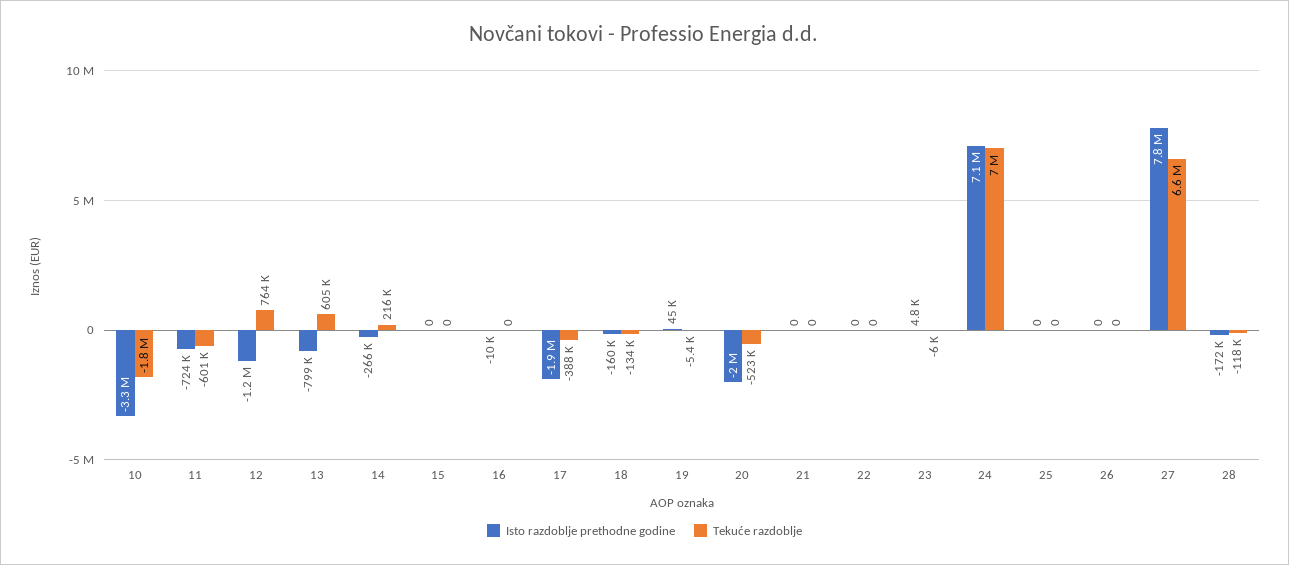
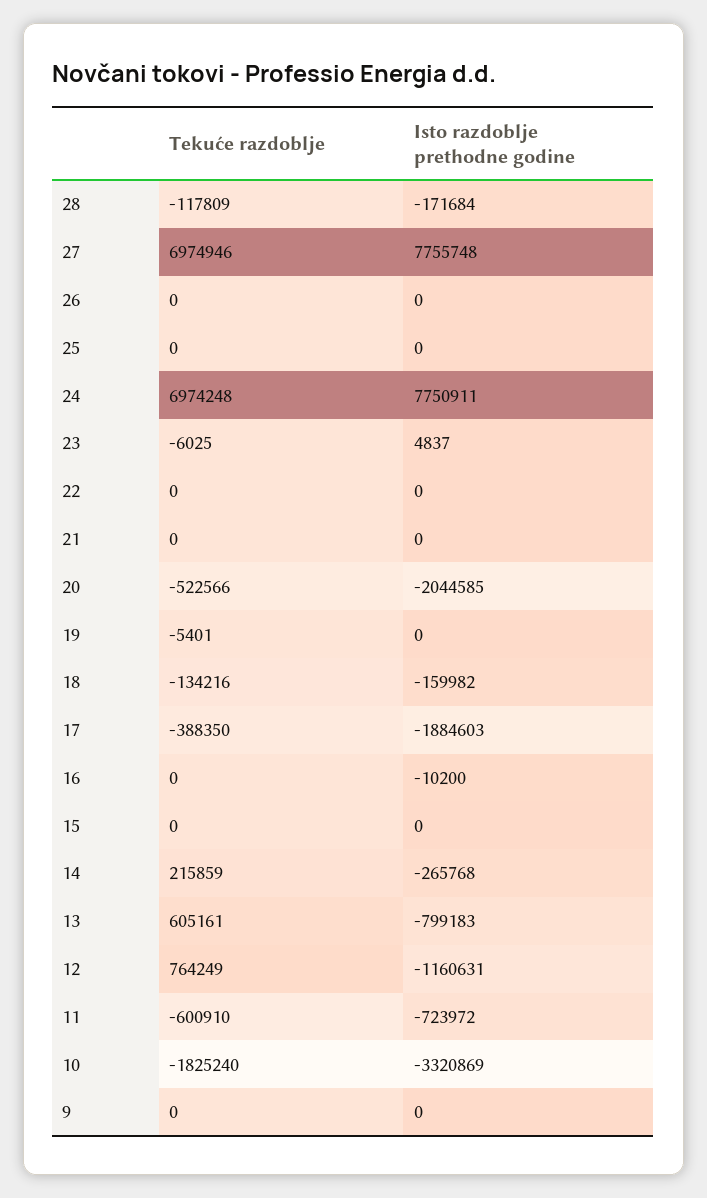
Isto razdoblje prethodne godine, 19: 45000 -> 0
Isto razdoblje prethodne godine, 24: 7100000 -> 7750911
Tekuće razdoblje, 27: 6600000 -> 6974946
Tekuće razdoblje, 9: none -> 0
Isto razdoblje prethodne godine, 9: none -> 0

